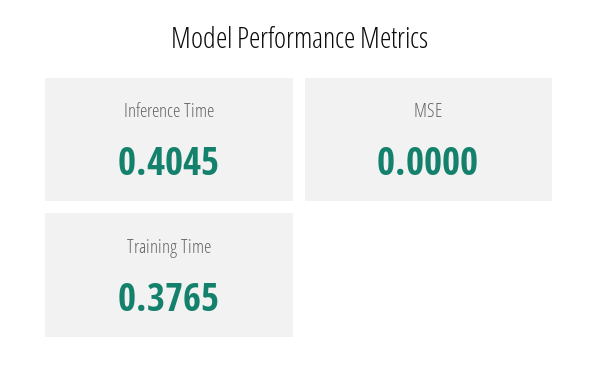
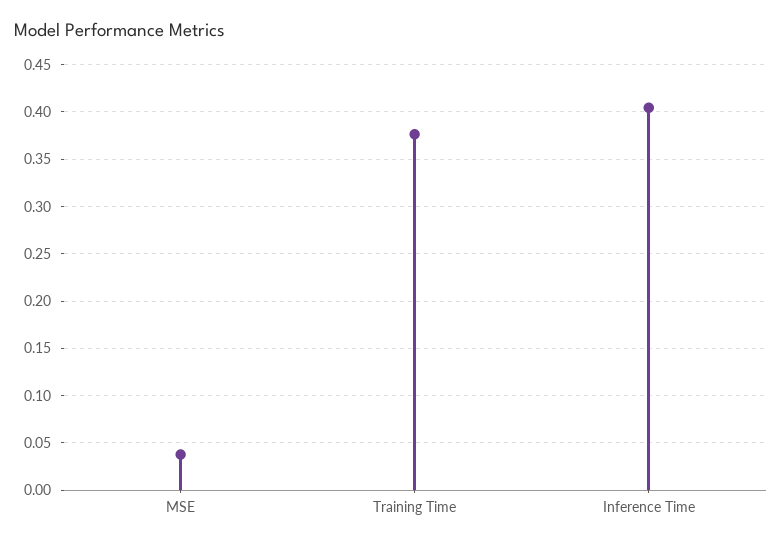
MSE: 0 -> 0.04

